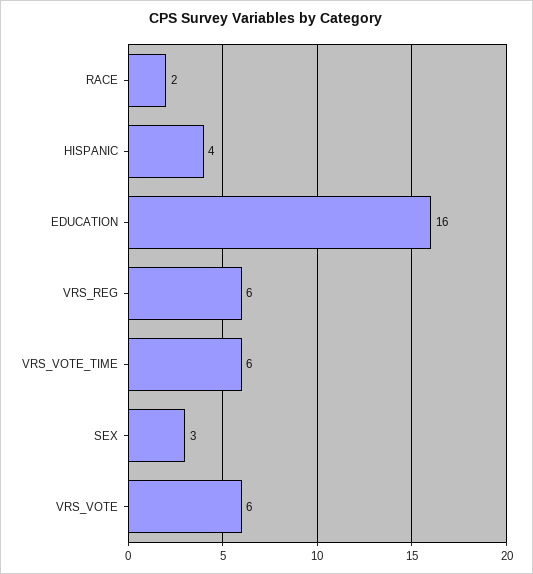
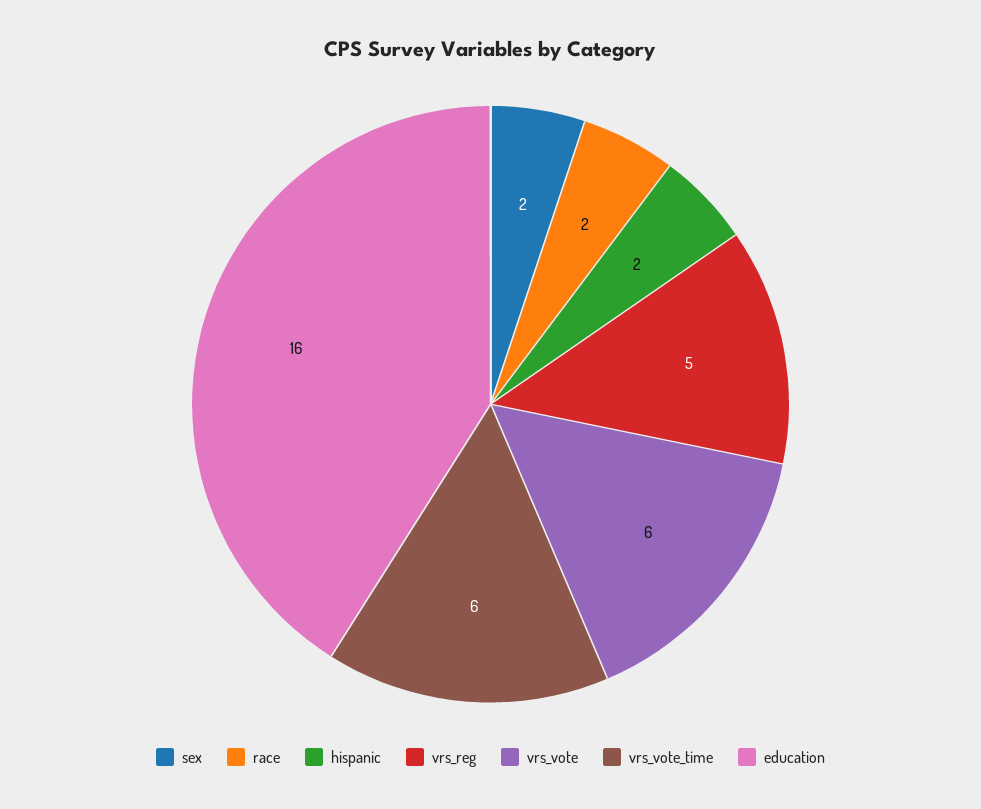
HISPANIC: 4 -> 2
VRS_REG: 6 -> 5
SEX: 3 -> 2

